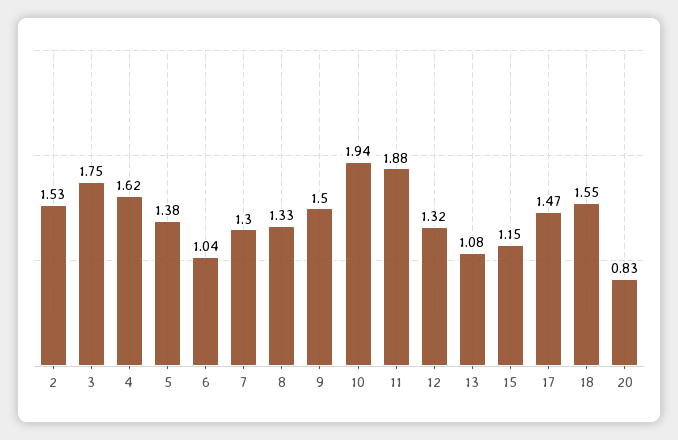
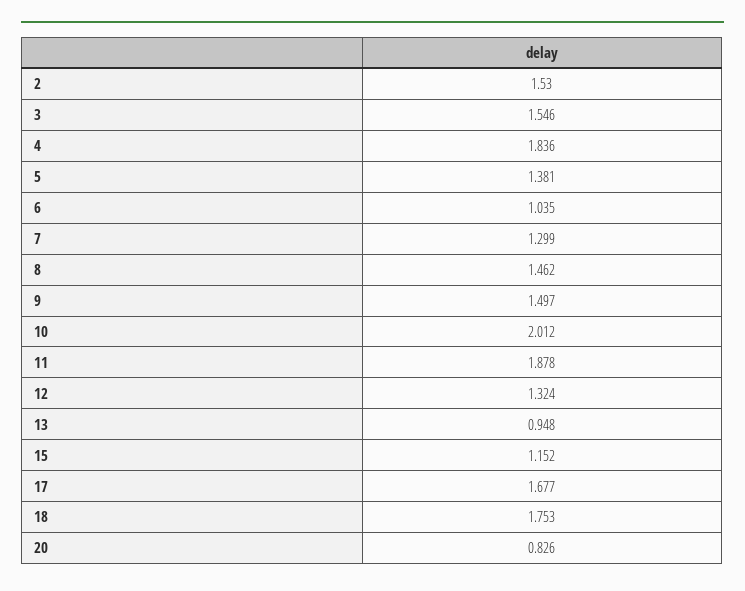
3: 1.75 -> 1.546
4: 1.62 -> 1.836
8: 1.33 -> 1.462
10: 1.94 -> 2.012
13: 1.08 -> 0.948
17: 1.47 -> 1.677
18: 1.55 -> 1.753

